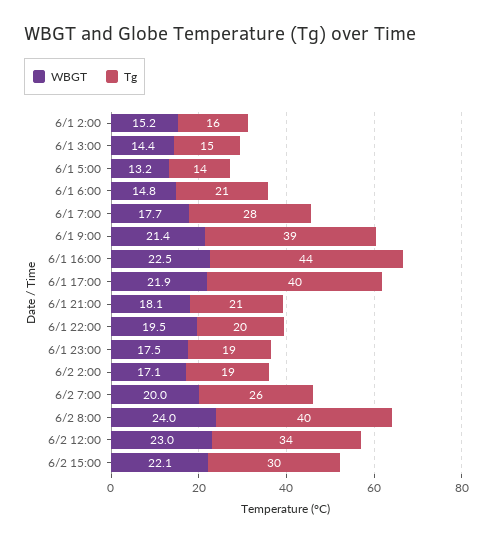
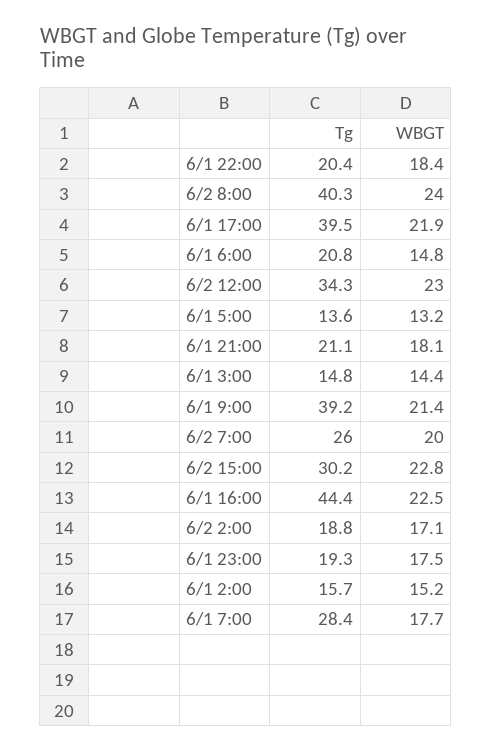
WBGT, 6/1 22:00: 19.5 -> 18.4
WBGT, 6/2 15:00: 22.1 -> 22.8

